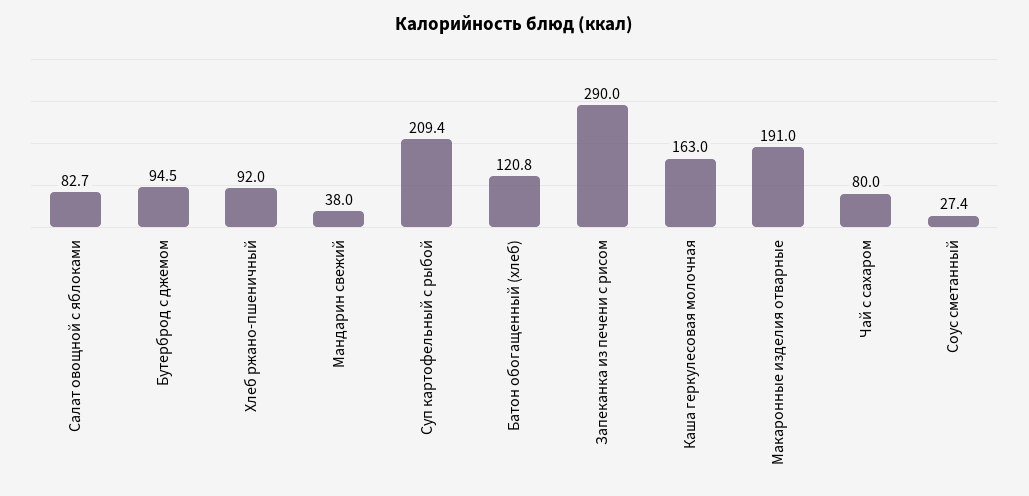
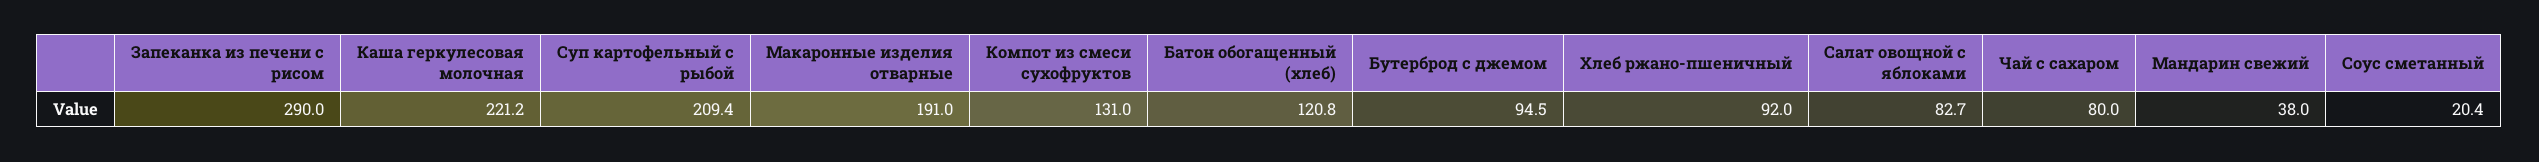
Каша геркулесовая молочная: 163 -> 221.2
Соус сметанный: 27.4 -> 20.4
Компот из смеси сухофруктов: none -> 131

